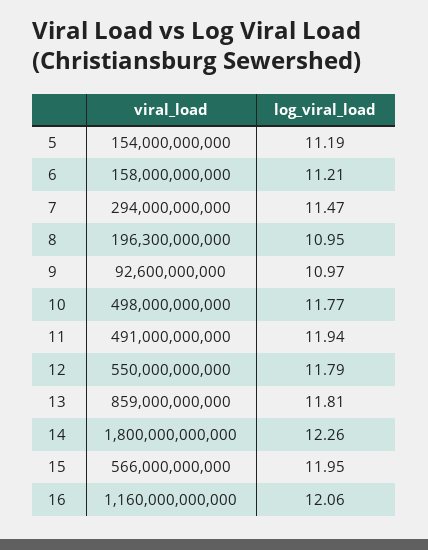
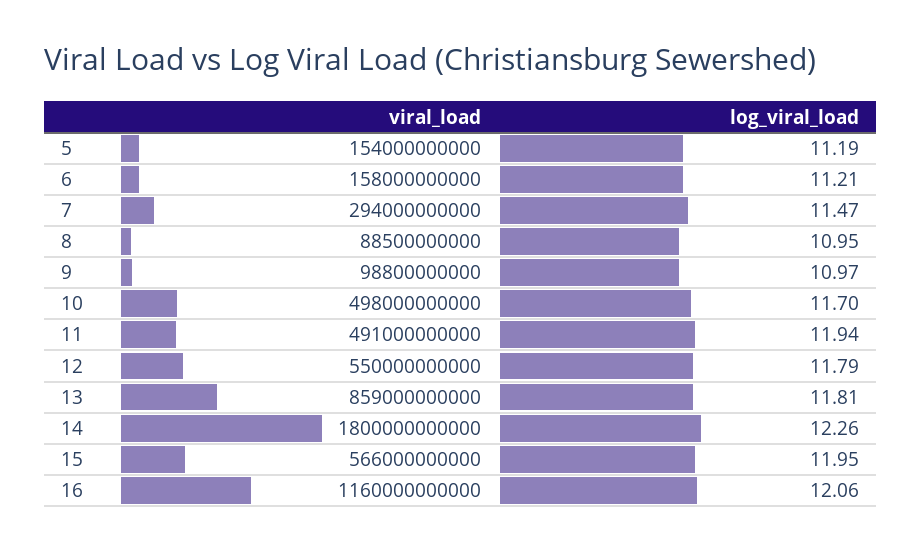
viral_load, 8: 196300000000 -> 88500000000
viral_load, 9: 92600000000 -> 98800000000
log_viral_load, 10: 11.77 -> 11.7

